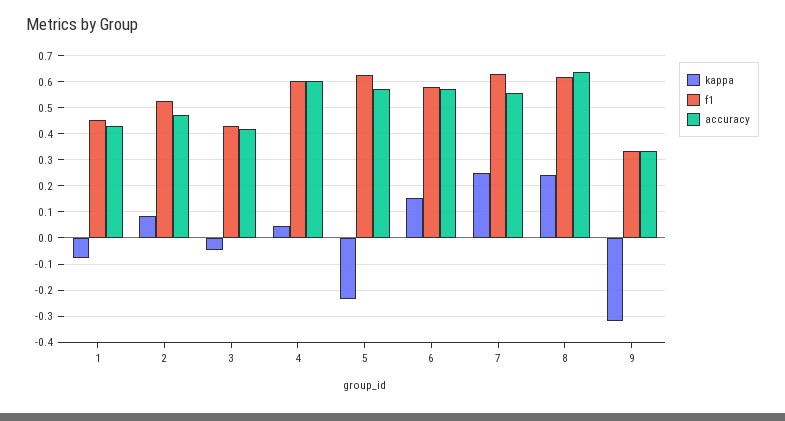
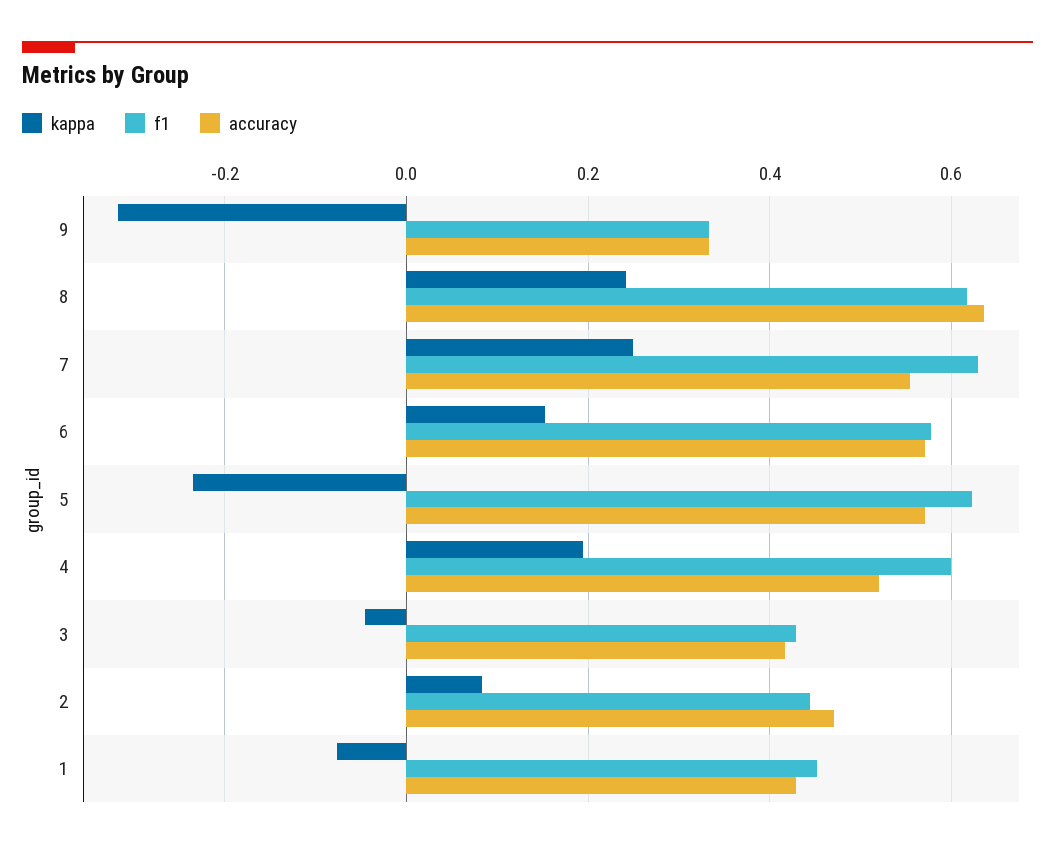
f1, 2: 0.525 -> 0.44
kappa, 4: 0.05 -> 0.2
accuracy, 4: 0.6 -> 0.52

